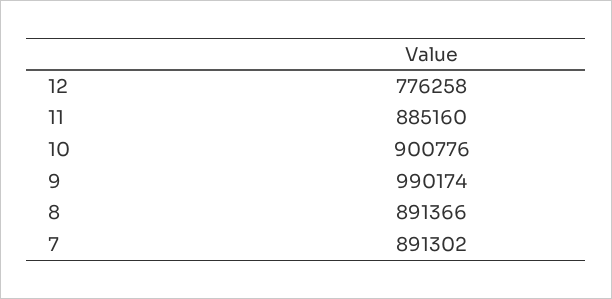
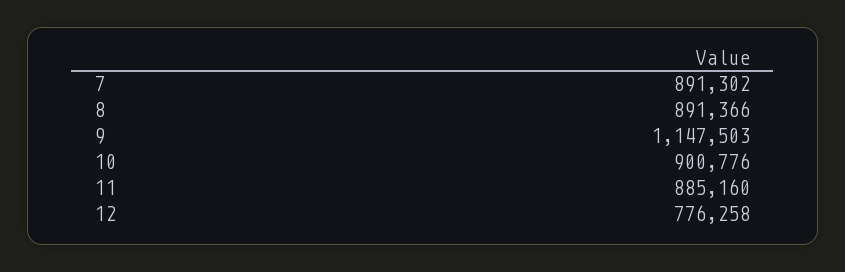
9: 990174 -> 1147503

